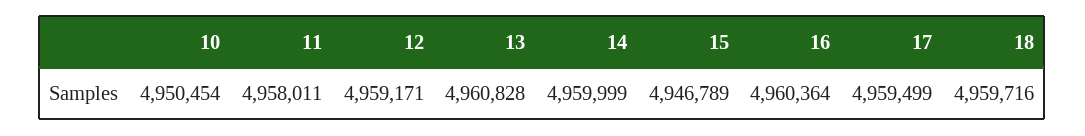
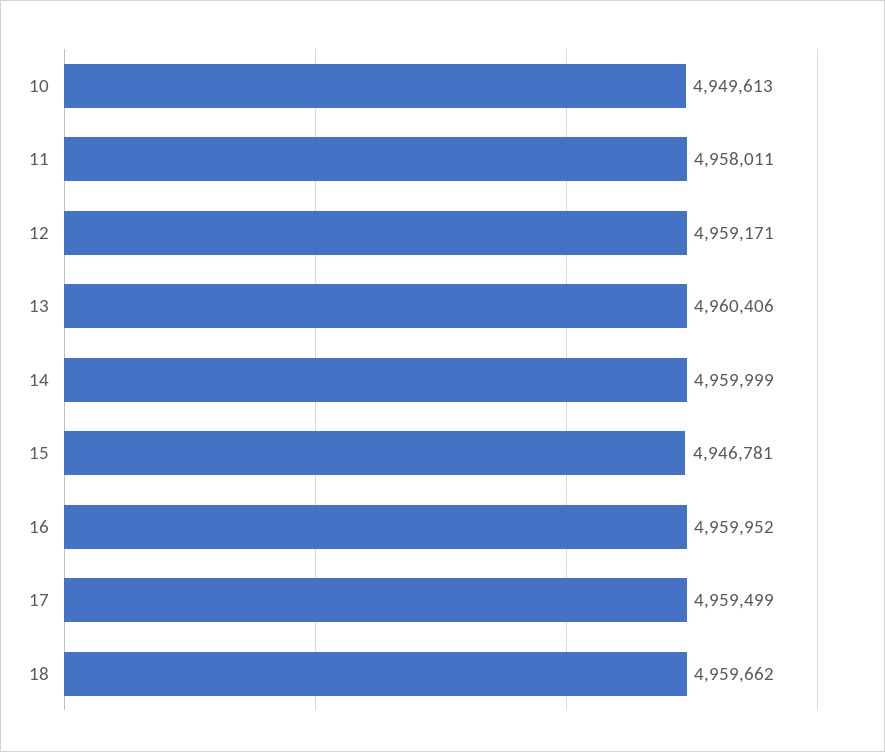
10: 4950454 -> 4949613
13: 4960828 -> 4960406
15: 4946789 -> 4946781
16: 4960364 -> 4959952
18: 4959716 -> 4959662

